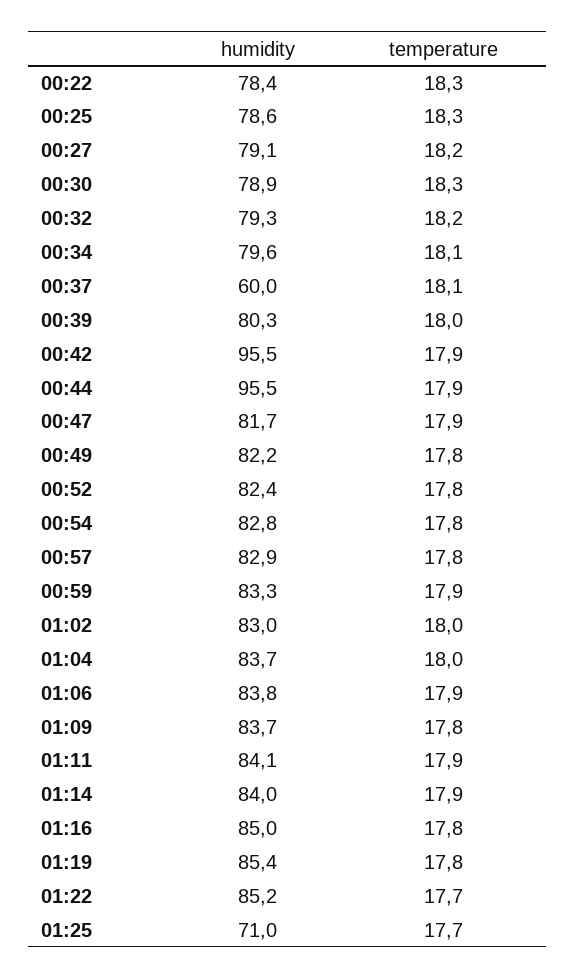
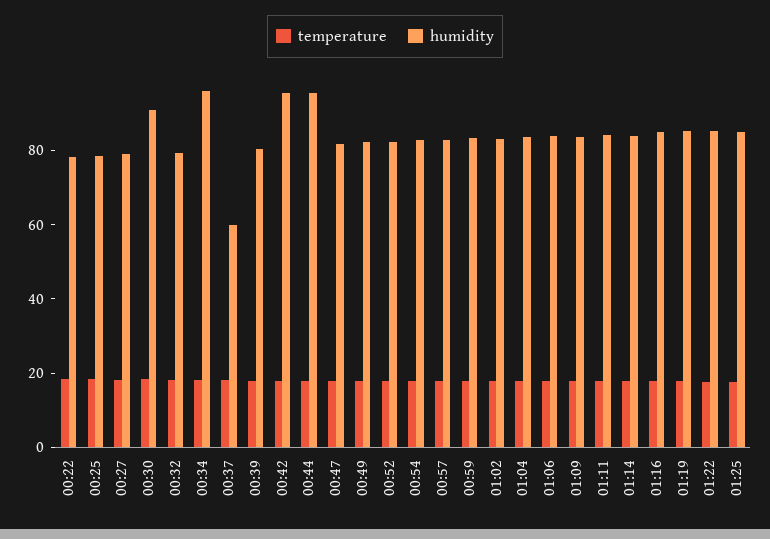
humidity, 00:30: 78.9 -> 90
humidity, 00:34: 79.6 -> 95
humidity, 01:25: 71 -> 85

